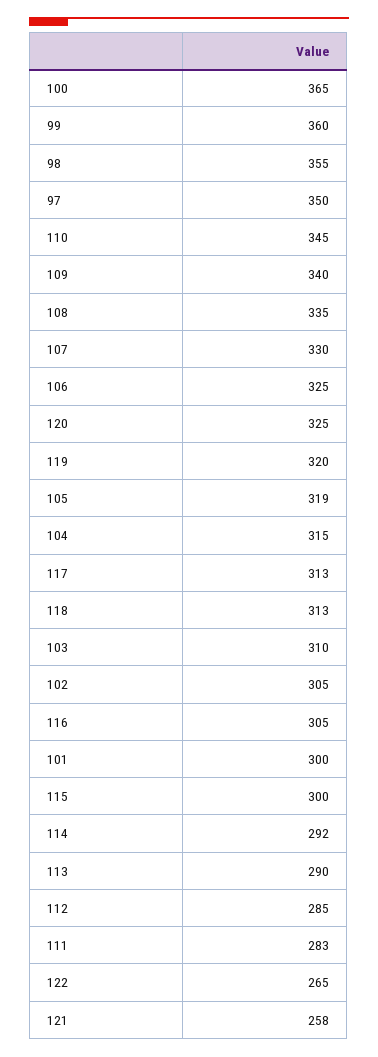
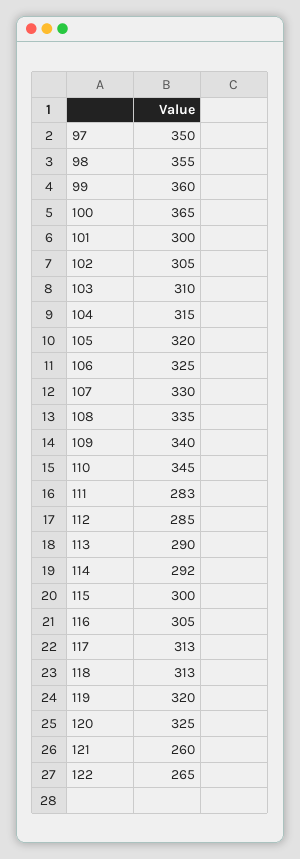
105: 319 -> 320
121: 258 -> 260

